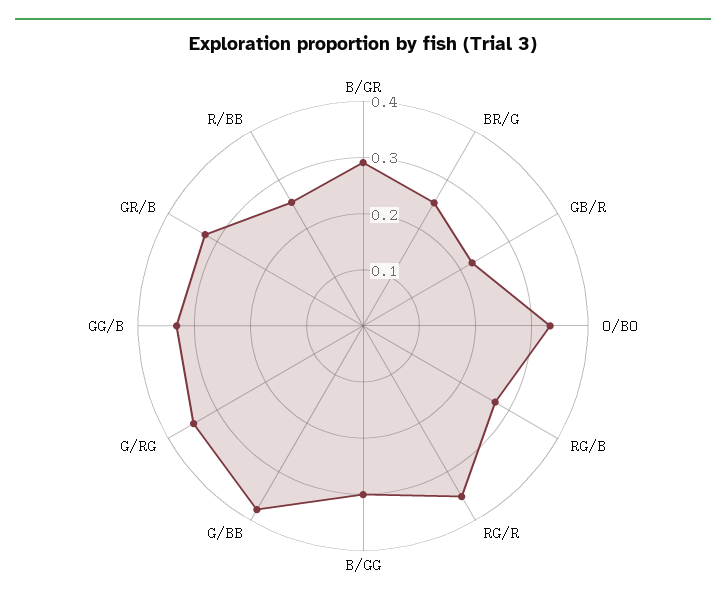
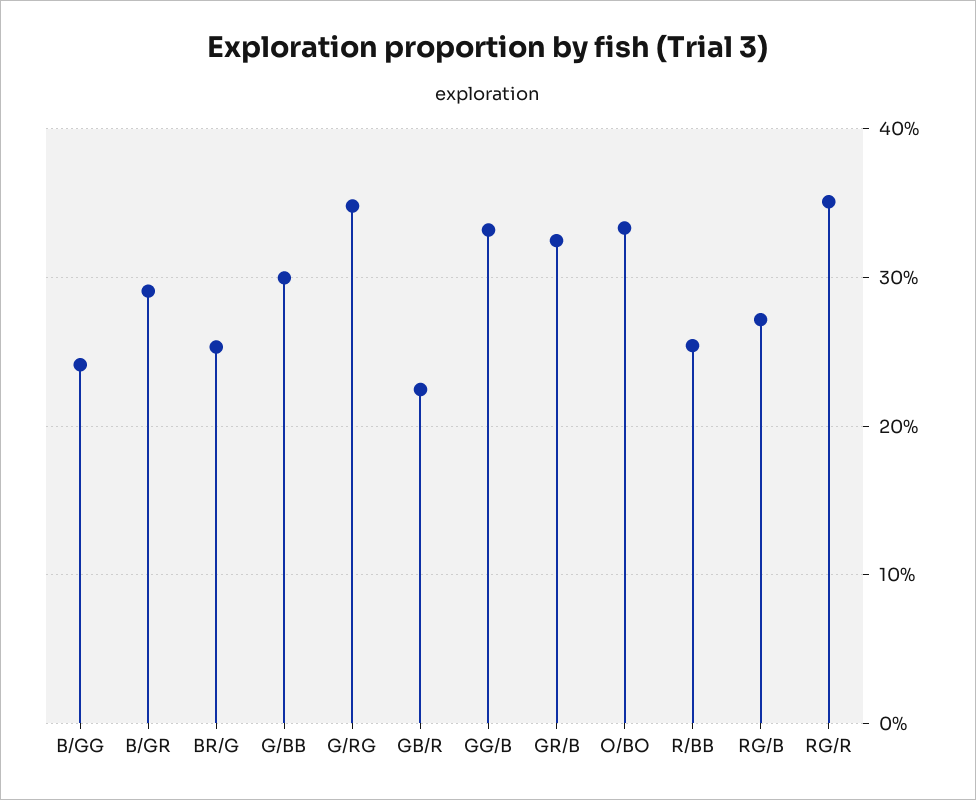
B/GG: 0.3 -> 0.24
G/BB: 0.38 -> 0.3

